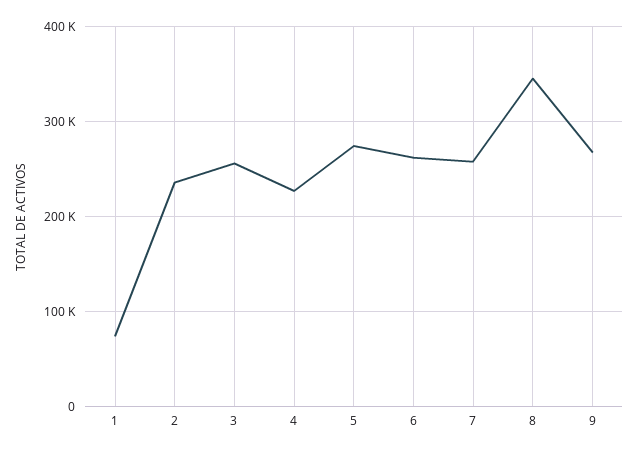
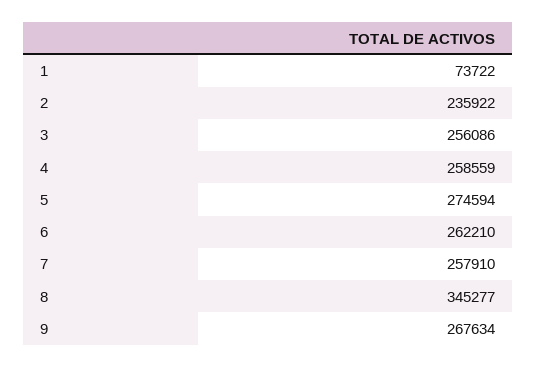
4: 230000 -> 258559

